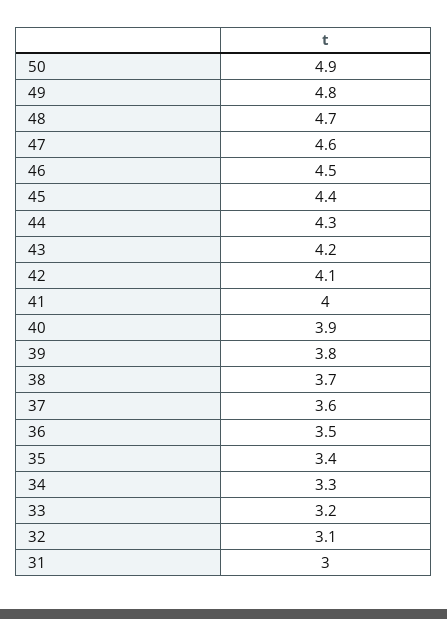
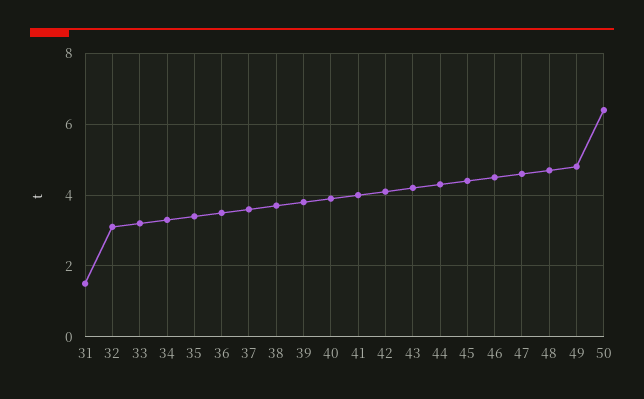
50: 4.9 -> 6.5
31: 3 -> 1.5

